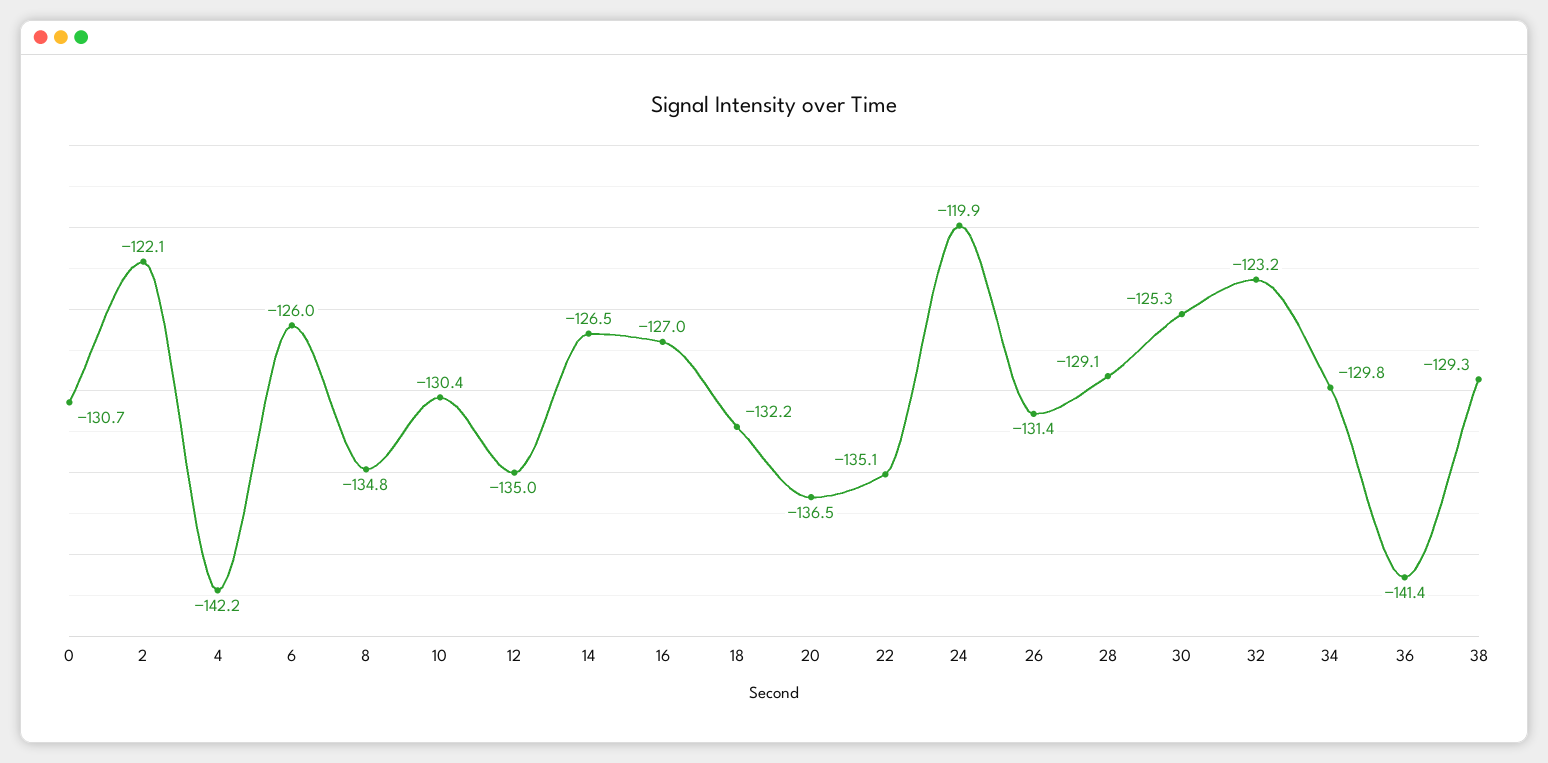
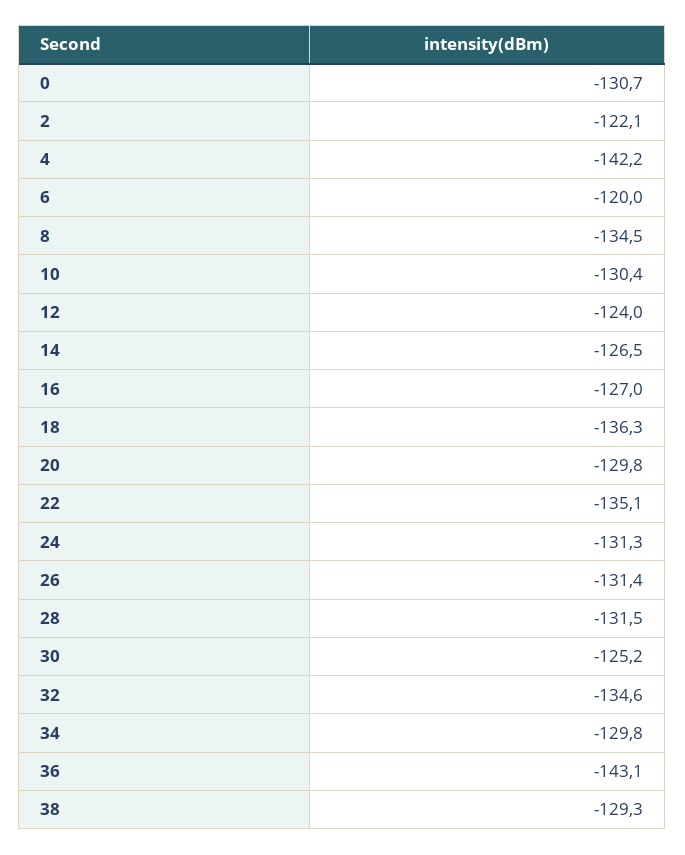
6: -126 -> -120
8: -134.8 -> -134.5
12: -135 -> -124
18: -132.2 -> -136.3
20: -136.5 -> -129.8
24: -119.9 -> -131.3
28: -129.1 -> -131.5
30: -125.3 -> -125.2
32: -123.2 -> -134.6
36: -141.4 -> -143.1

